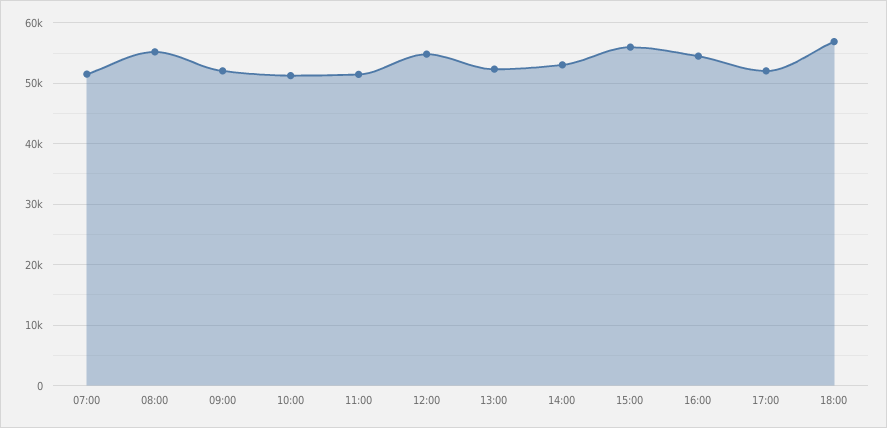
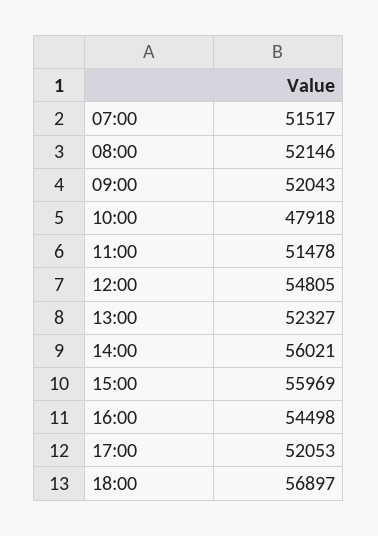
08:00: 55000 -> 52146
10:00: 51000 -> 47918
14:00: 53000 -> 56021

